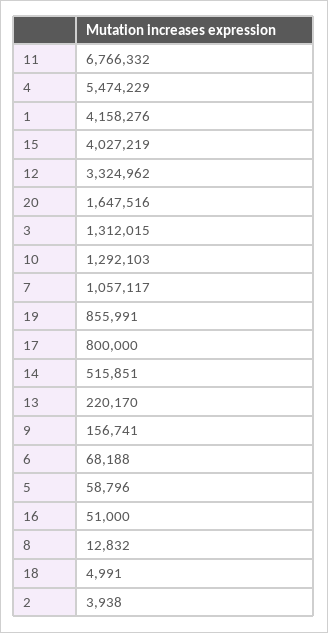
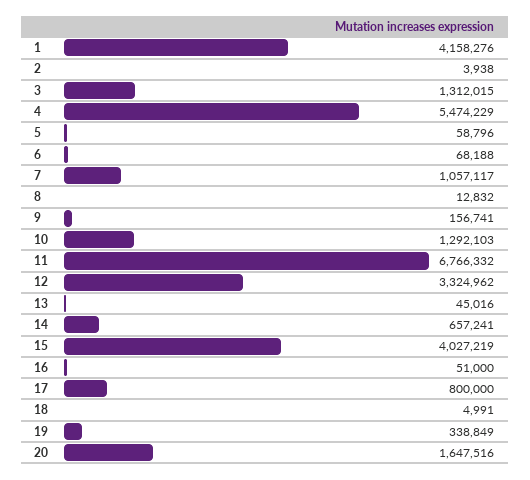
19: 855991 -> 338849
14: 515851 -> 657241
13: 220170 -> 45016

